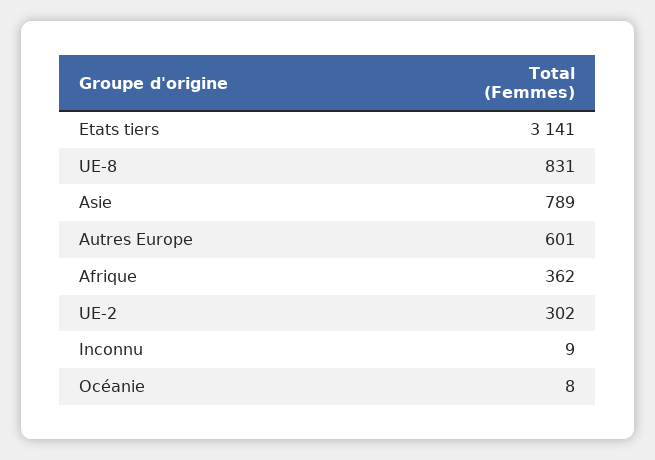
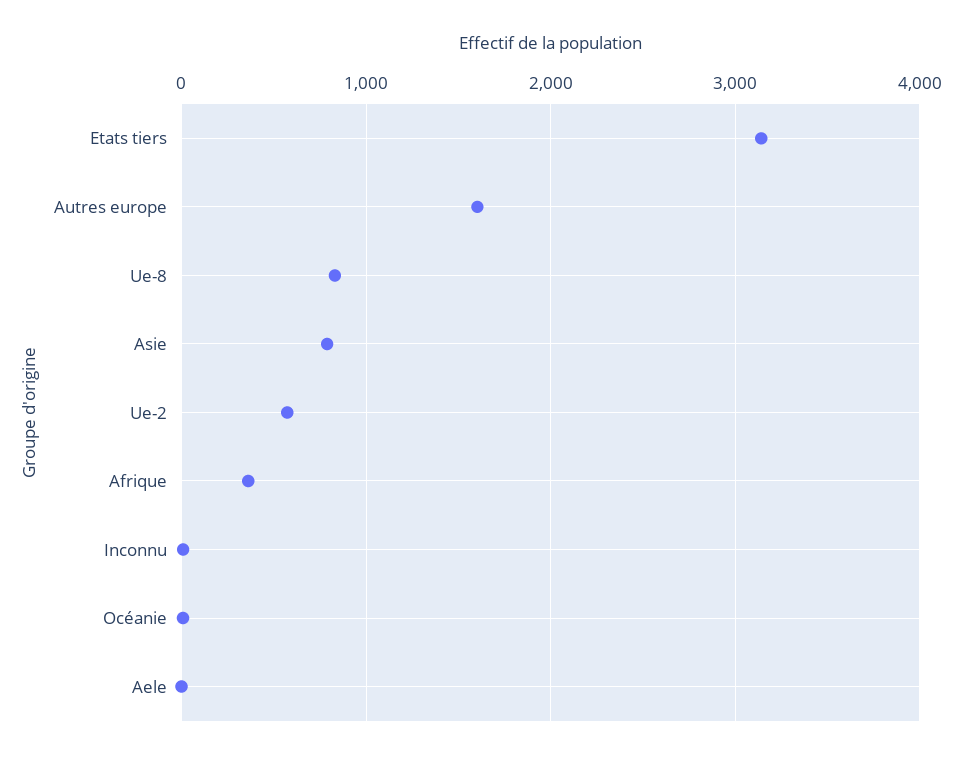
Autres Europe: 601 -> 1600
UE-2: 302 -> 600
Aele: none -> 0

